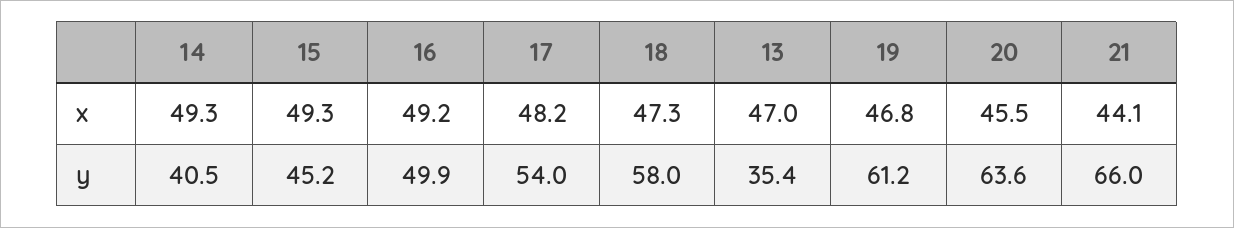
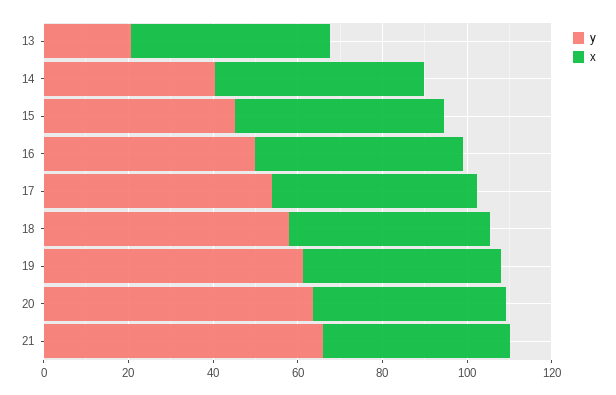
y, 13: 35.4 -> 20

